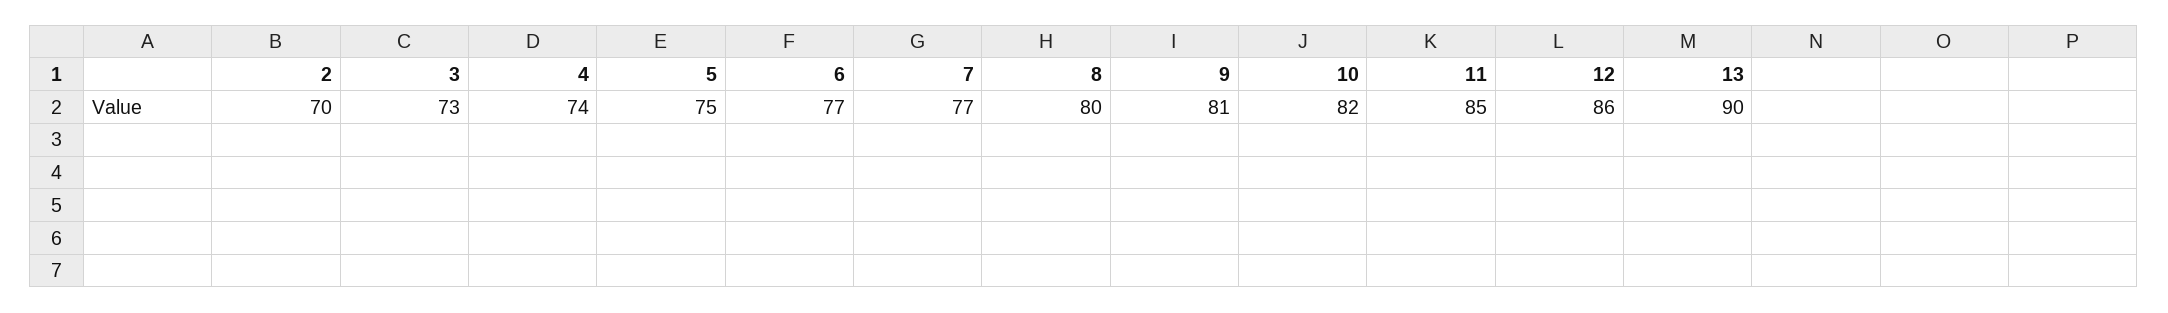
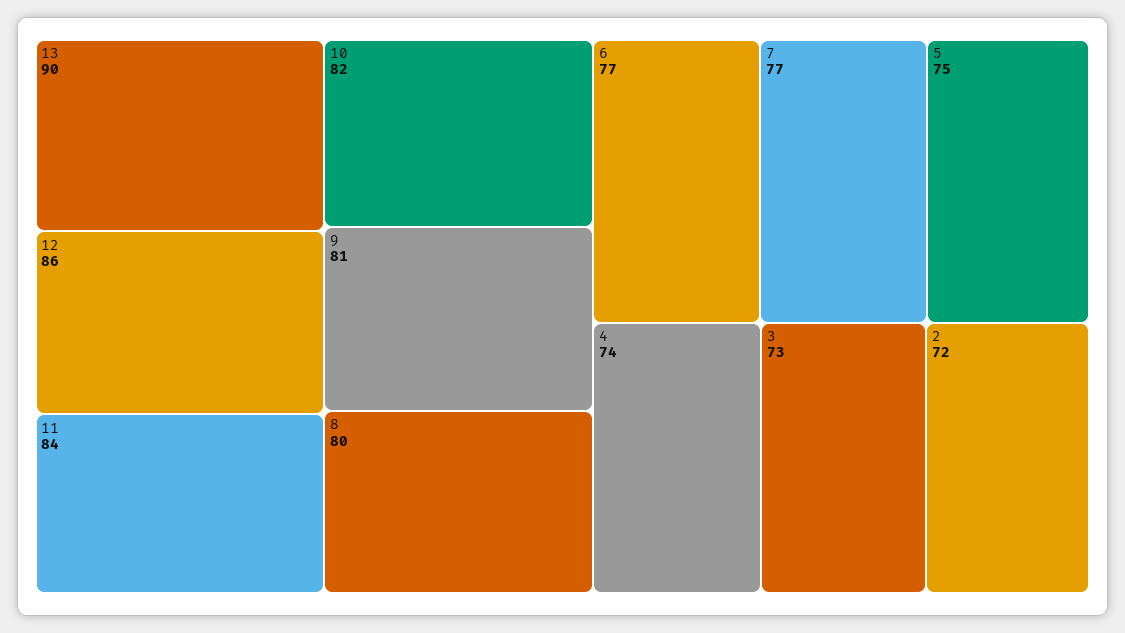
2: 70 -> 72
11: 85 -> 84

